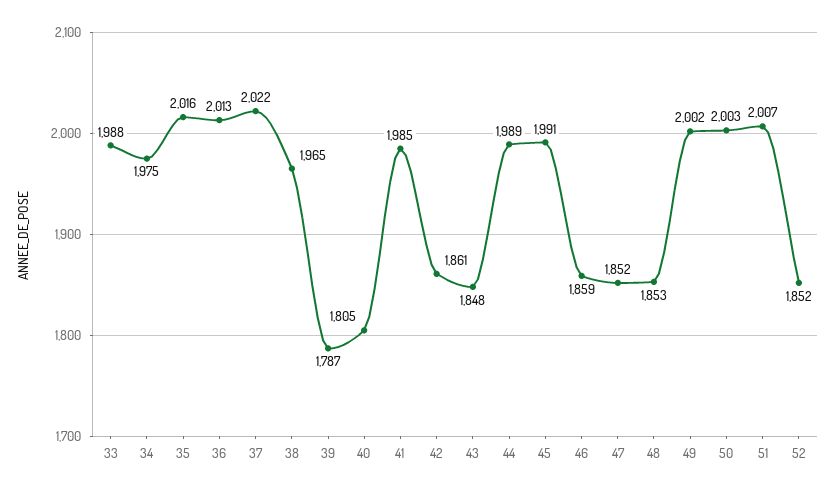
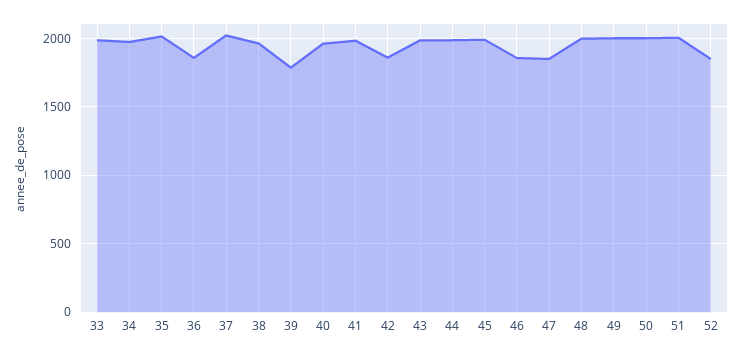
36: 2013 -> 1850
40: 1805 -> 1950
43: 1848 -> 2000
48: 1853 -> 2000

